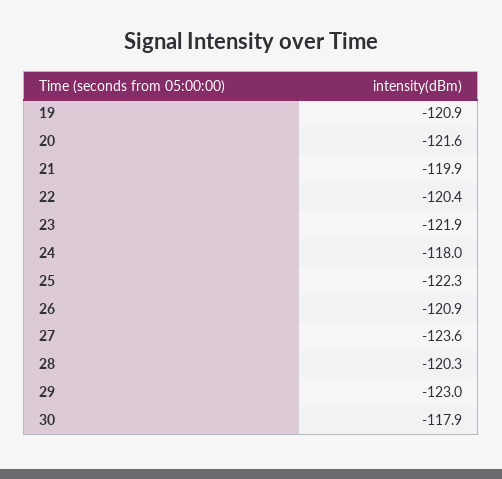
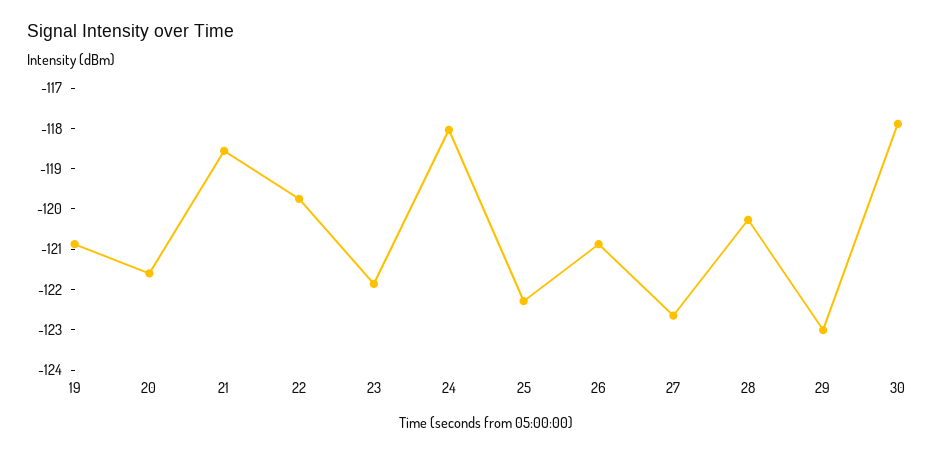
21: -119.9 -> -118.6
22: -120.4 -> -119.8
27: -123.6 -> -122.6

